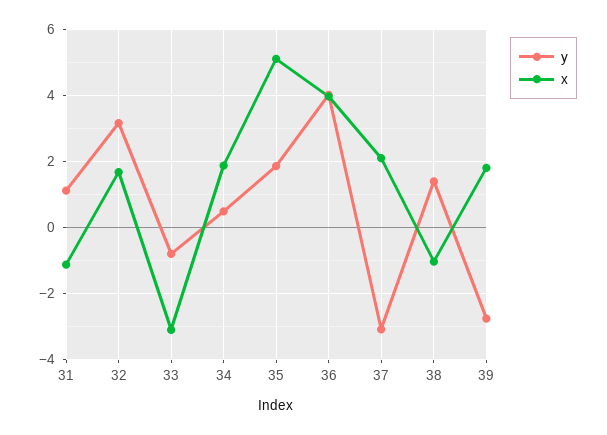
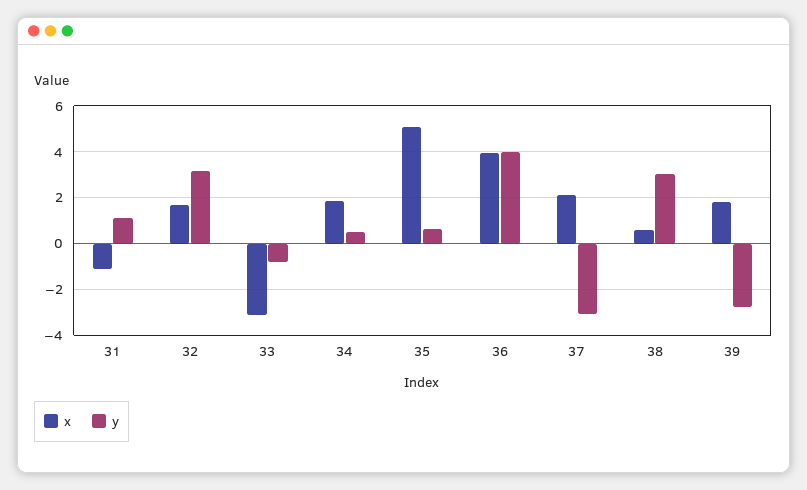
y, 35: 1.8 -> 0.5
y, 38: 1.4 -> 3
x, 38: -1 -> 0.5

